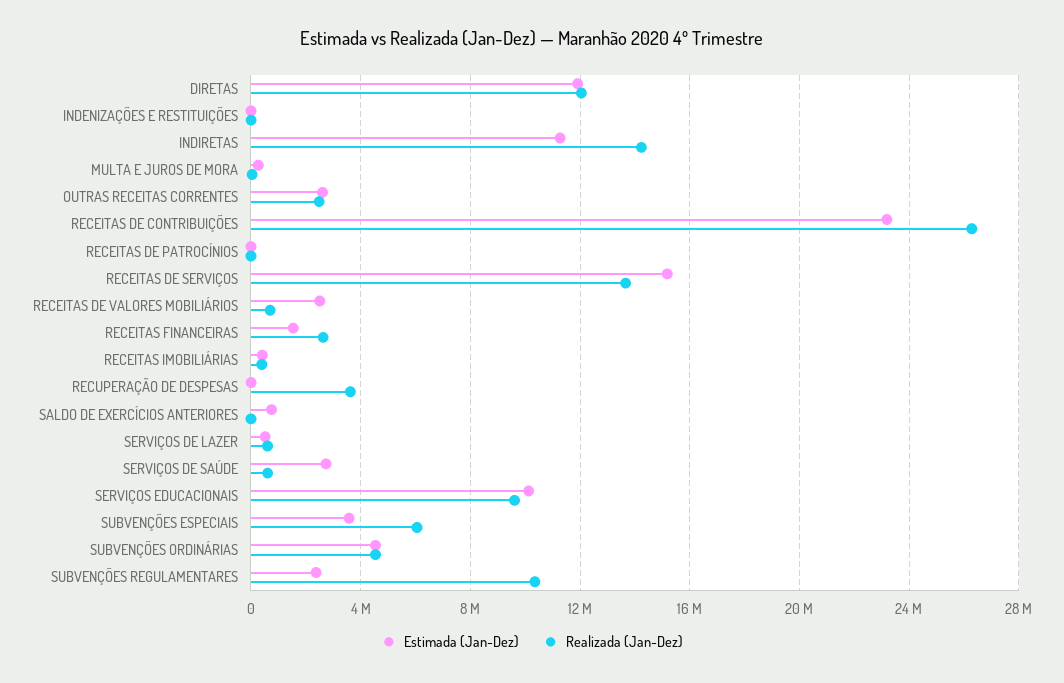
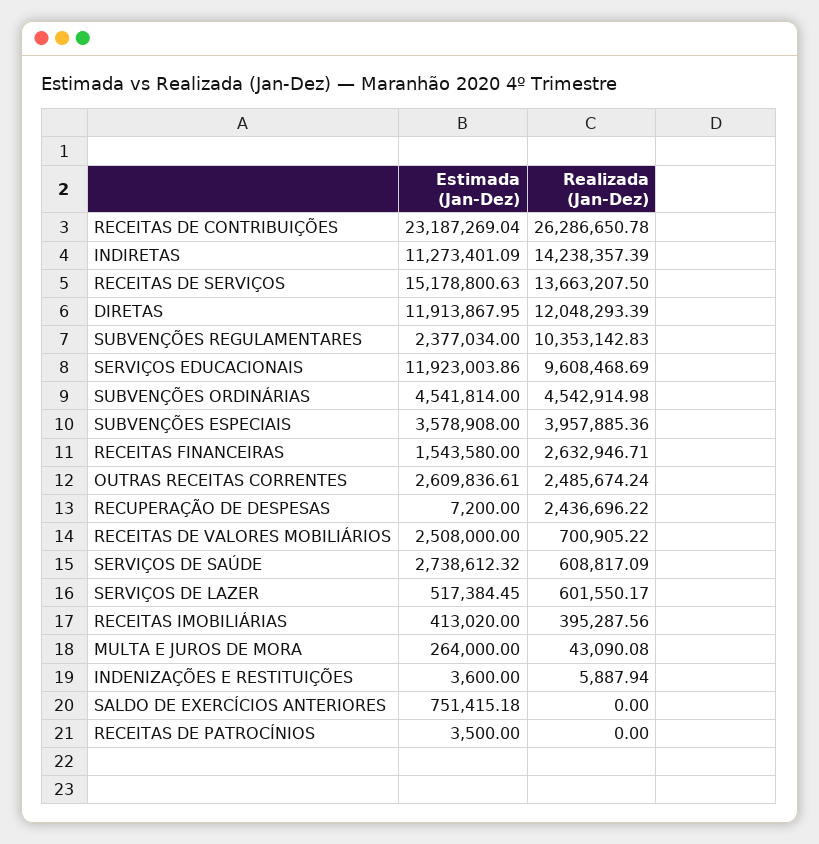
Realizada (Jan-Dez), RECUPERAÇÃO DE DESPESAS: 3500000 -> 2436696.22
Estimada (Jan-Dez), SERVIÇOS EDUCACIONAIS: 10000000 -> 11923003.86
Realizada (Jan-Dez), SUBVENÇÕES ESPECIAIS: 6000000 -> 3957885.36

